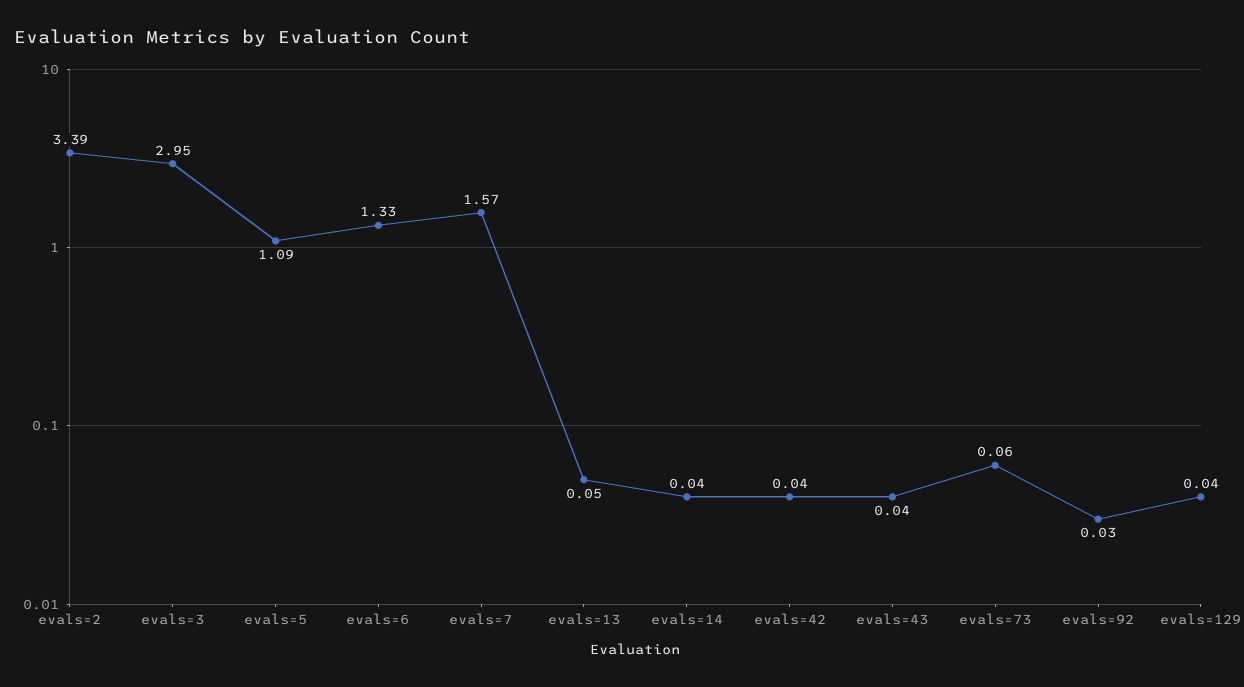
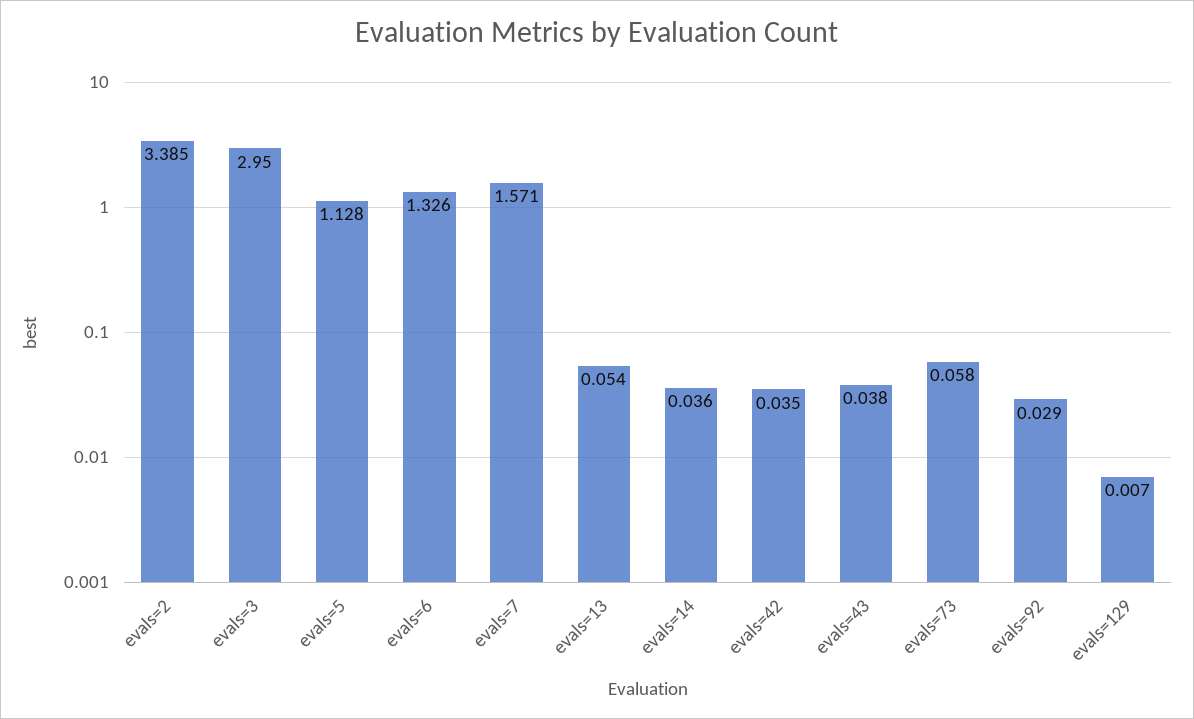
evals=5: 1.09 -> 1.128
evals=129: 0.04 -> 0.007

